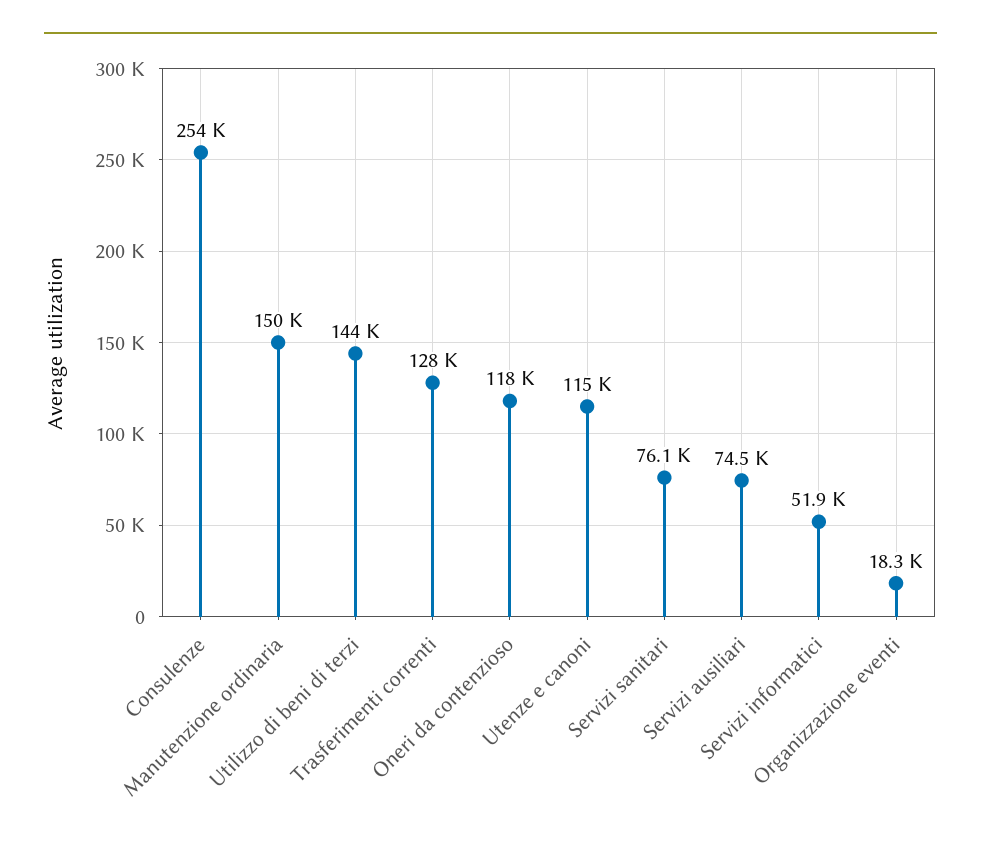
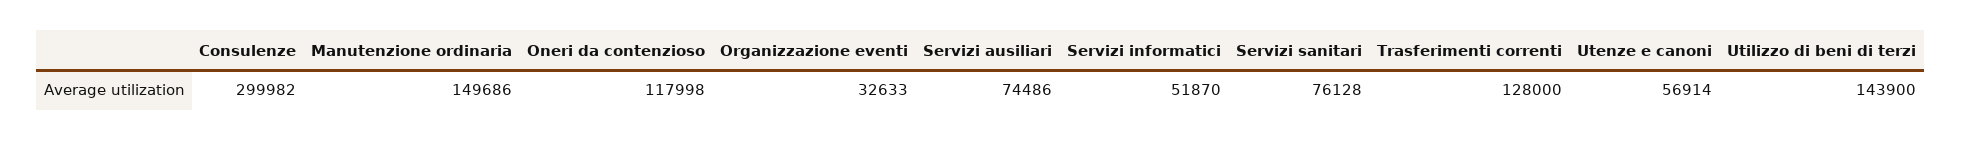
Consulenze: 254000 -> 299982
Utenze e canoni: 115000 -> 56914
Organizzazione eventi: 18300 -> 32633

